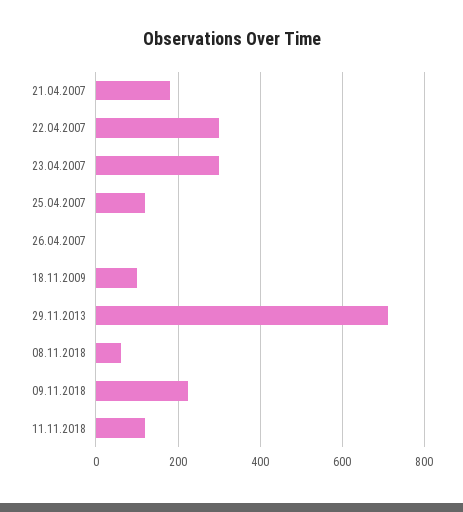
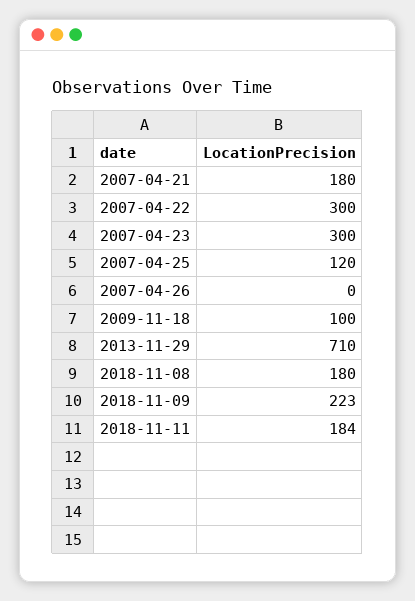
08.11.2018: 60 -> 180
11.11.2018: 120 -> 184

